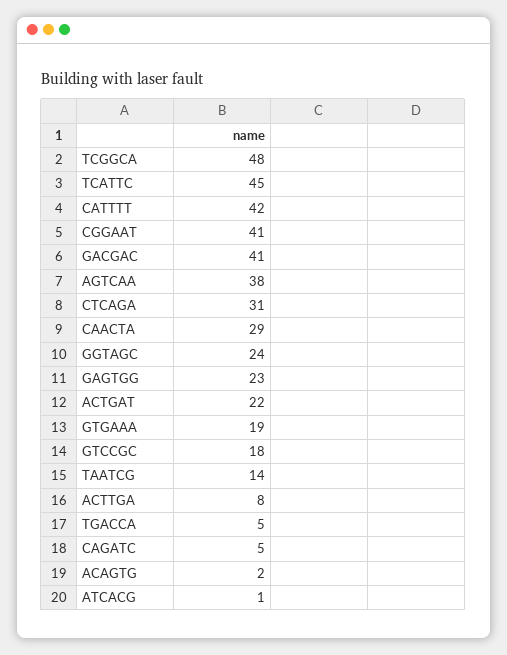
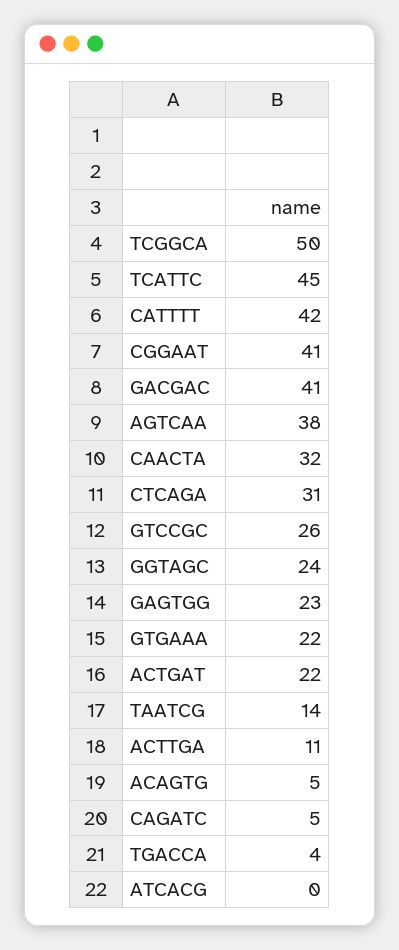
TCGGCA: 48 -> 50
CAACTA: 29 -> 32
GTGAAA: 19 -> 22
GTCCGC: 18 -> 26
ACTTGA: 8 -> 11
TGACCA: 5 -> 4
ACAGTG: 2 -> 5
ATCACG: 1 -> 0

